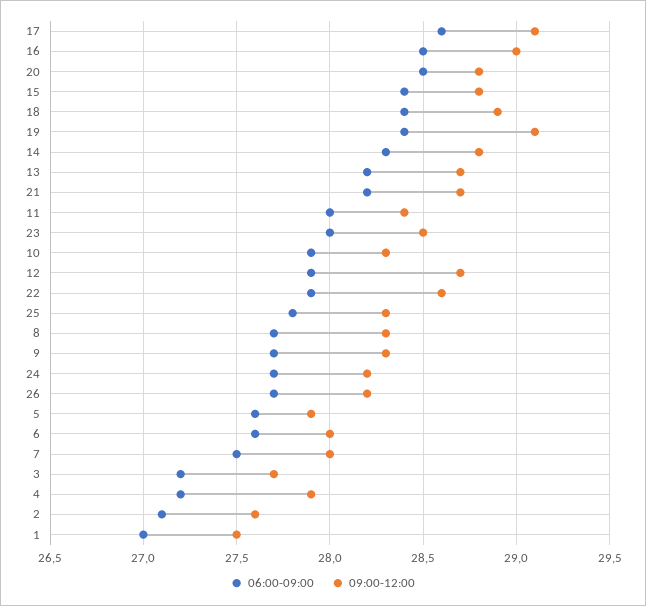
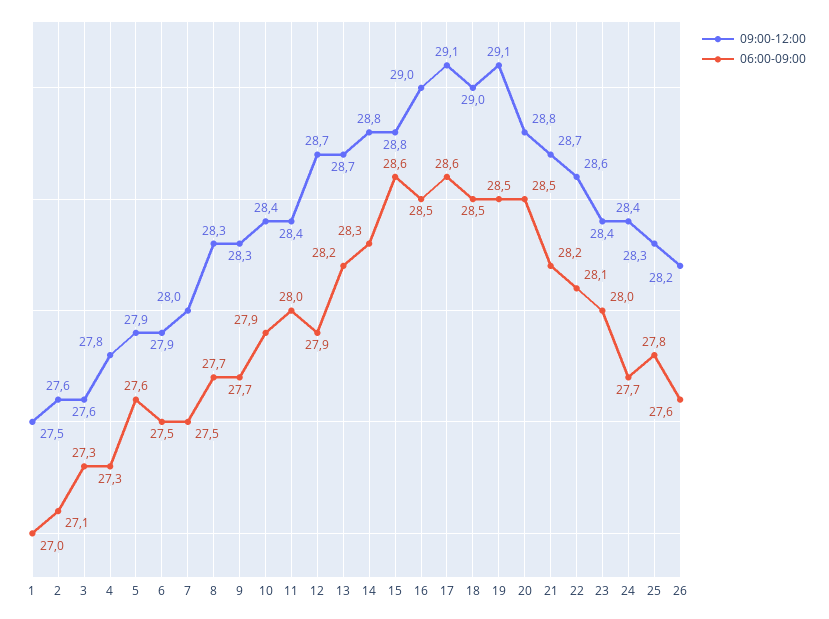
06:00-09:00, 15: 28.4 -> 28.6
06:00-09:00, 18: 28.4 -> 28.5
09:00-12:00, 18: 28.9 -> 29
06:00-09:00, 19: 28.4 -> 28.5
09:00-12:00, 23: 28.5 -> 28.4
09:00-12:00, 10: 28.3 -> 28.4
06:00-09:00, 22: 27.9 -> 28.1
09:00-12:00, 24: 28.2 -> 28.4
06:00-09:00, 26: 27.7 -> 27.6
06:00-09:00, 6: 27.6 -> 27.5
09:00-12:00, 6: 28 -> 27.9
06:00-09:00, 3: 27.2 -> 27.3
09:00-12:00, 3: 27.7 -> 27.6
06:00-09:00, 4: 27.2 -> 27.3
09:00-12:00, 4: 27.9 -> 27.8

